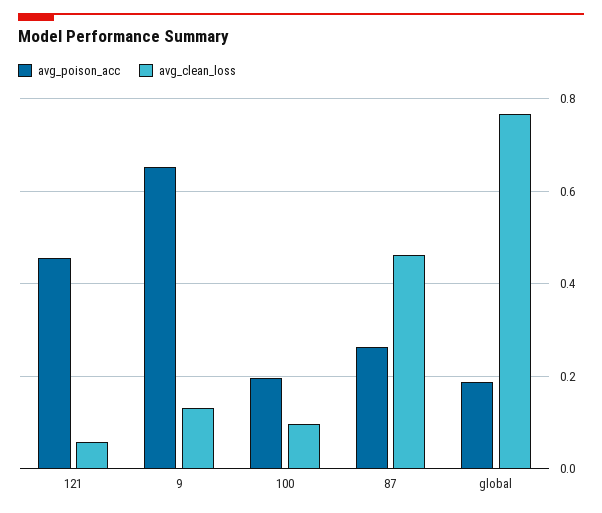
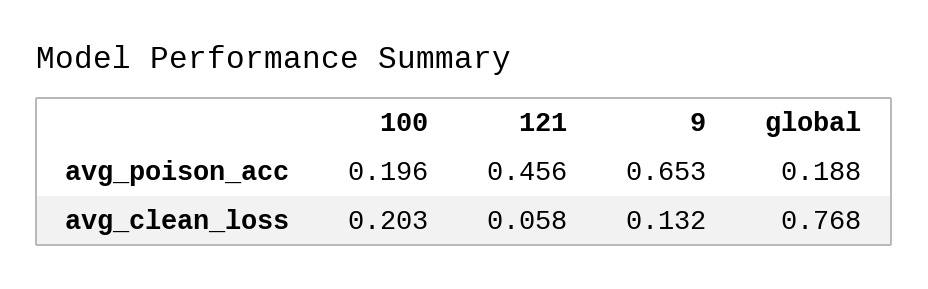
avg_clean_loss, 100: 0.1 -> 0.203
avg_poison_acc, 87: 0.26 -> none
avg_clean_loss, 87: 0.46 -> none

